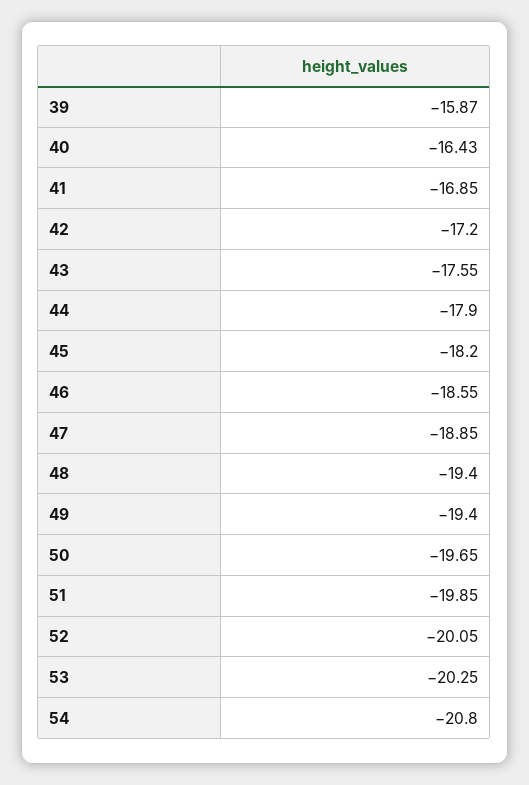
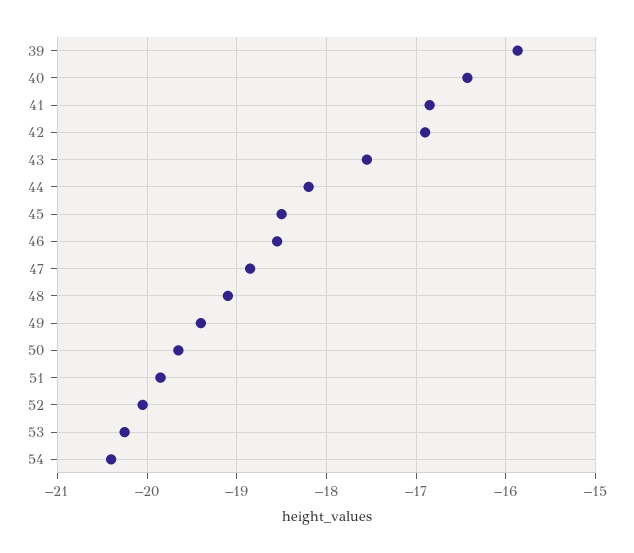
42: -17.2 -> -16.9
44: -17.9 -> -18.2
45: -18.2 -> -18.5
48: -19.4 -> -19.1
54: -20.8 -> -20.4

